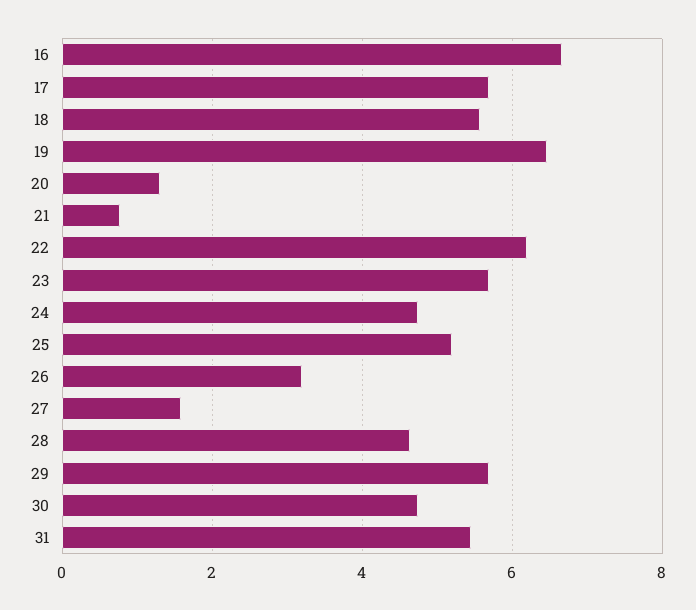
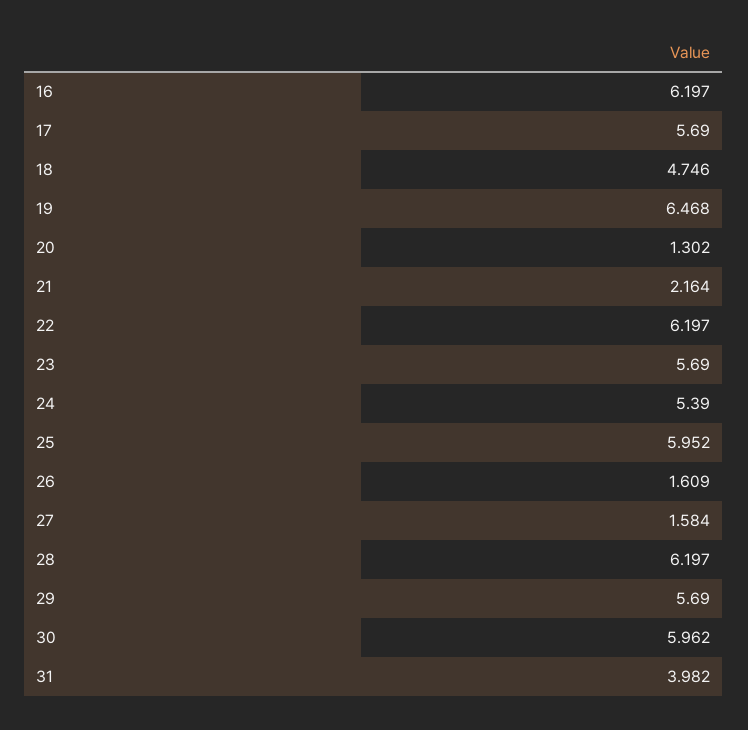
16: 6.6 -> 6.197
18: 5.6 -> 4.746
21: 0.8 -> 2.164
24: 4.8 -> 5.39
25: 5.2 -> 5.952
26: 3.2 -> 1.609
28: 4.6 -> 6.197
30: 4.8 -> 5.962
31: 5.4 -> 3.982

